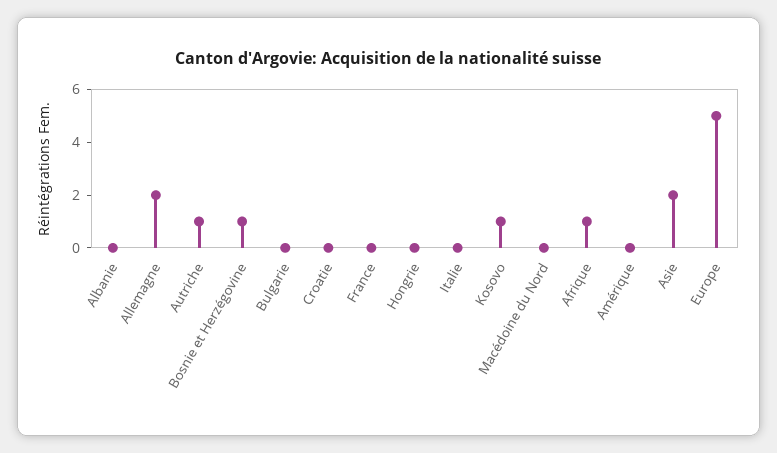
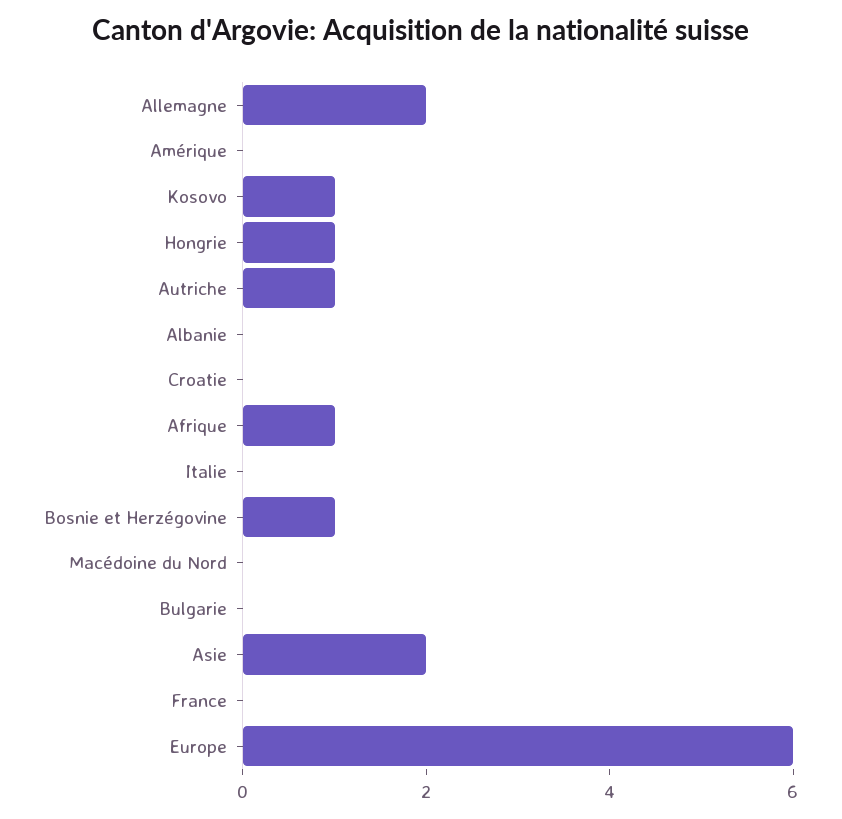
Hongrie: 0 -> 1
Europe: 5 -> 6

